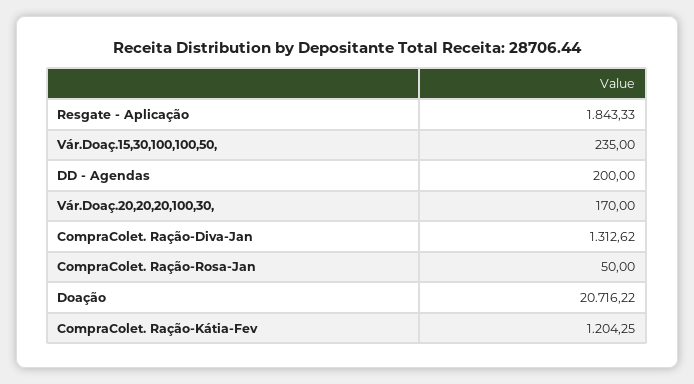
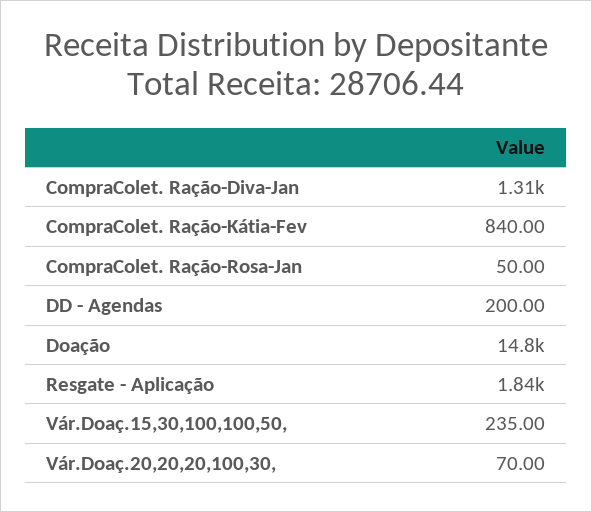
Vár.Doaç.20,20,20,100,30,: 170 -> 70
Doação: 20716.22 -> 14800
CompraColet. Ração-Kátia-Fev: 1204.25 -> 840

